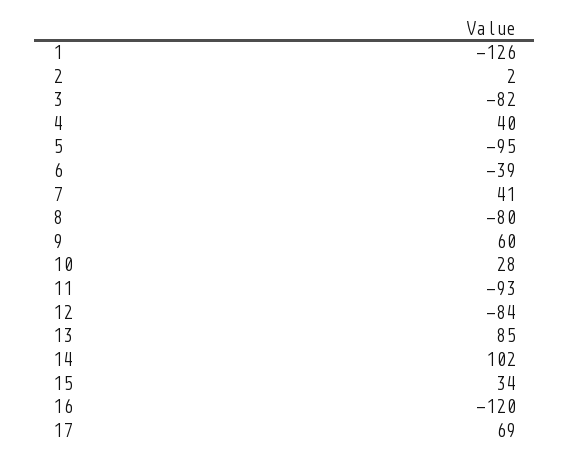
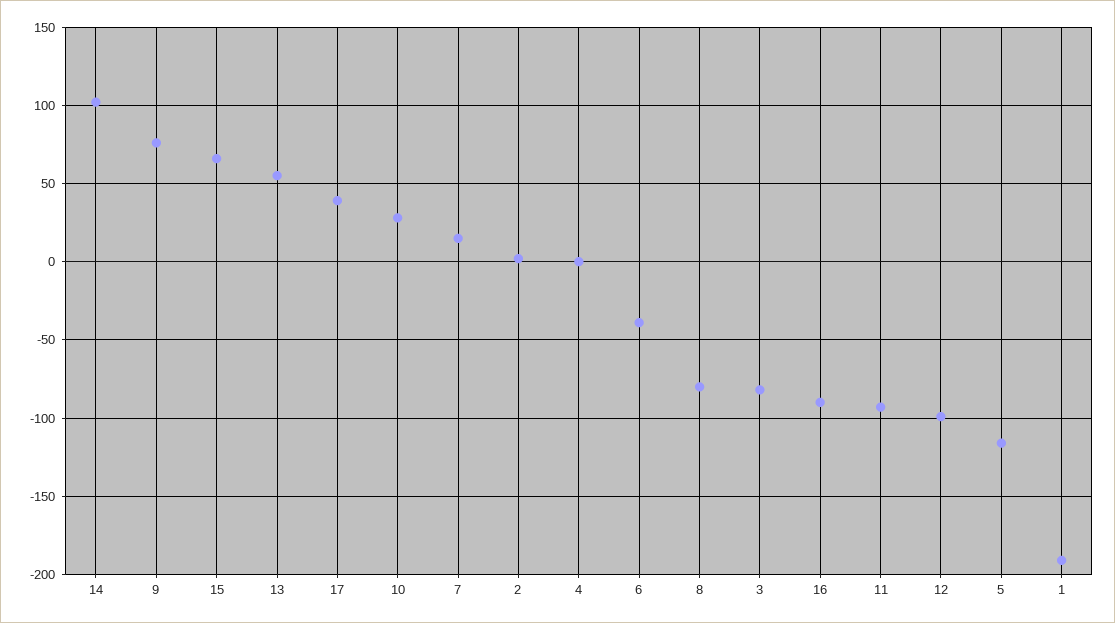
1: -126 -> -190
4: 40 -> 0
5: -95 -> -115
7: 41 -> 15
9: 60 -> 75
12: -84 -> -100
13: 85 -> 55
15: 34 -> 65
16: -120 -> -90
17: 69 -> 40

